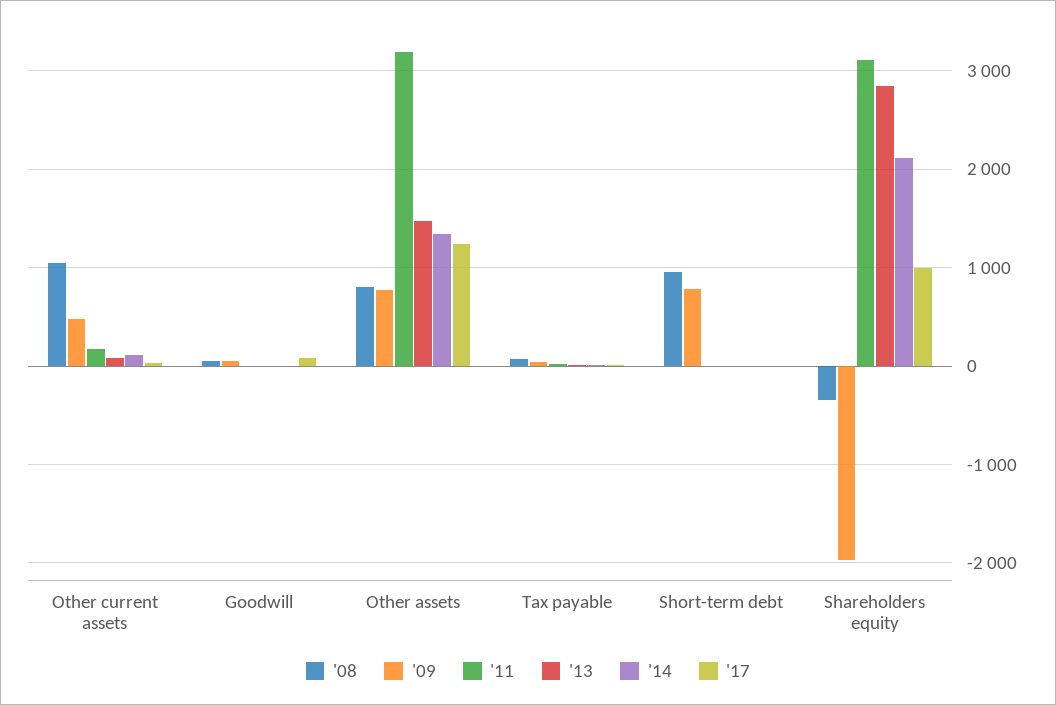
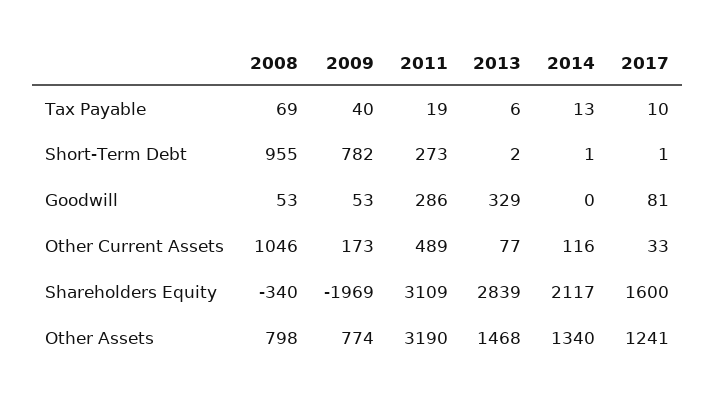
'09, Other current assets: 500 -> 173
'11, Other current assets: 200 -> 489
'11, Goodwill: 0 -> 286
'13, Goodwill: 0 -> 329
'11, Short-term debt: 0 -> 273
'17, Shareholders equity: 1000 -> 1600

